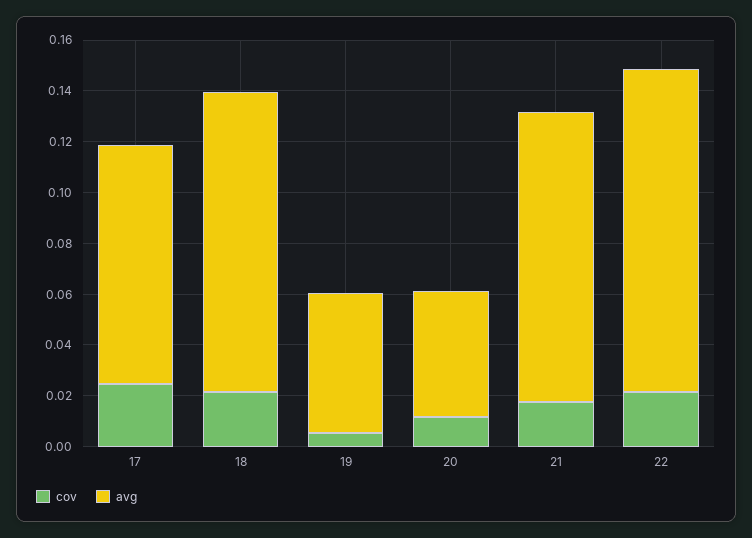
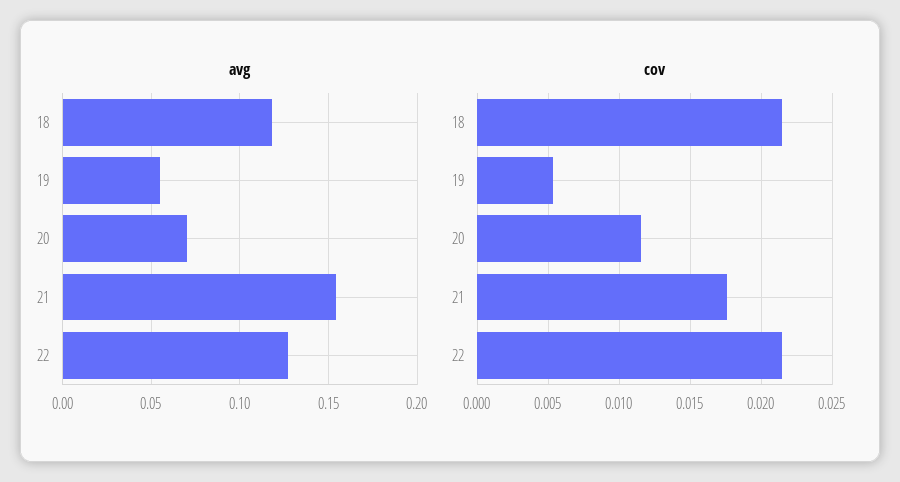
cov, 17: 0.025 -> none
avg, 17: 0.095 -> none
avg, 20: 0.05 -> 0.07
avg, 21: 0.115 -> 0.155

